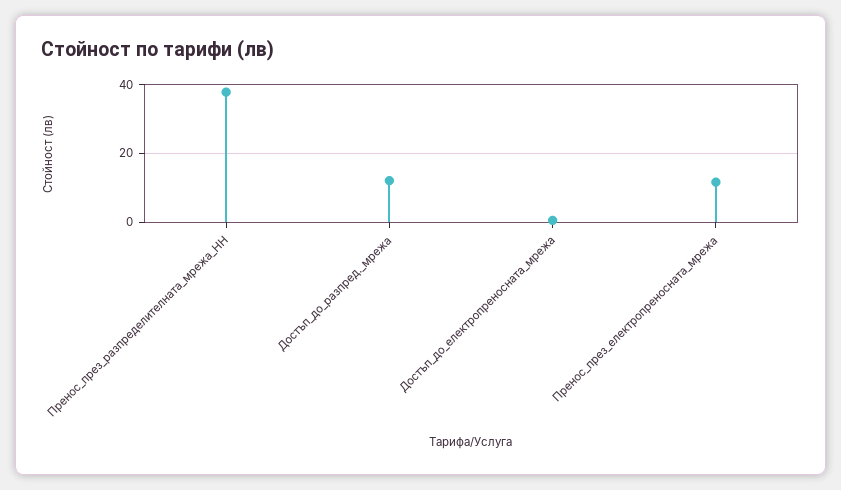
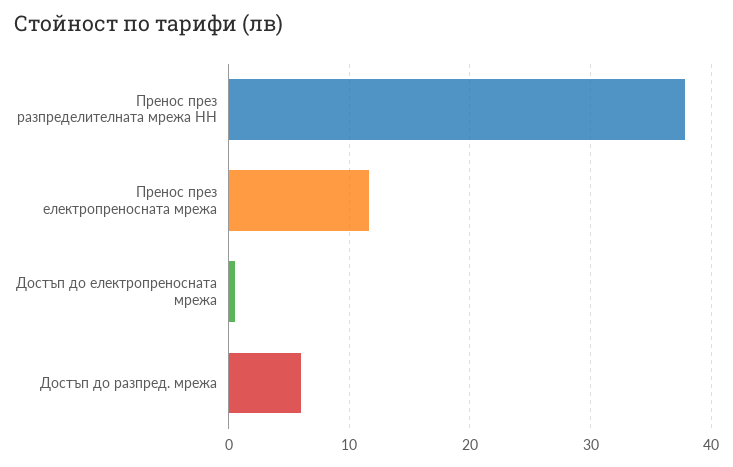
Достъп_до_разпред._мрежа: 12 -> 6

